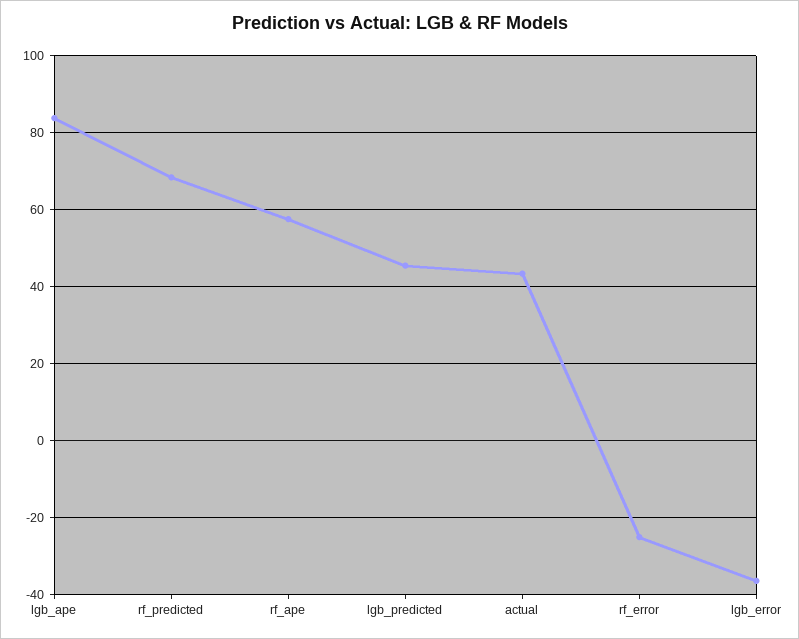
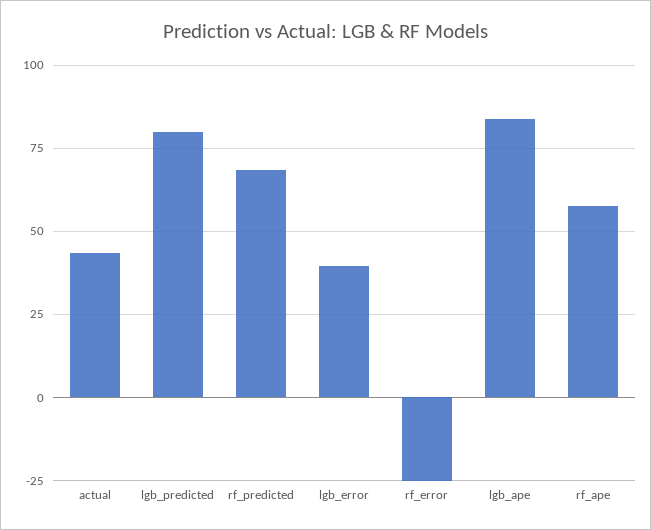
lgb_predicted: 46 -> 80
lgb_error: -36 -> 40

